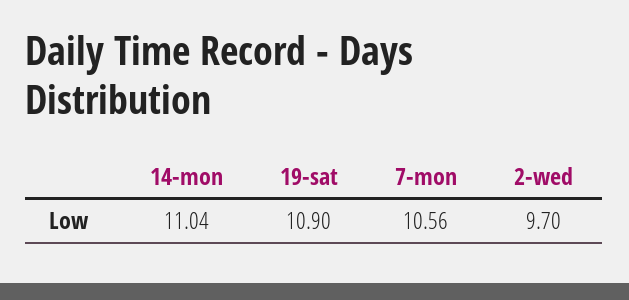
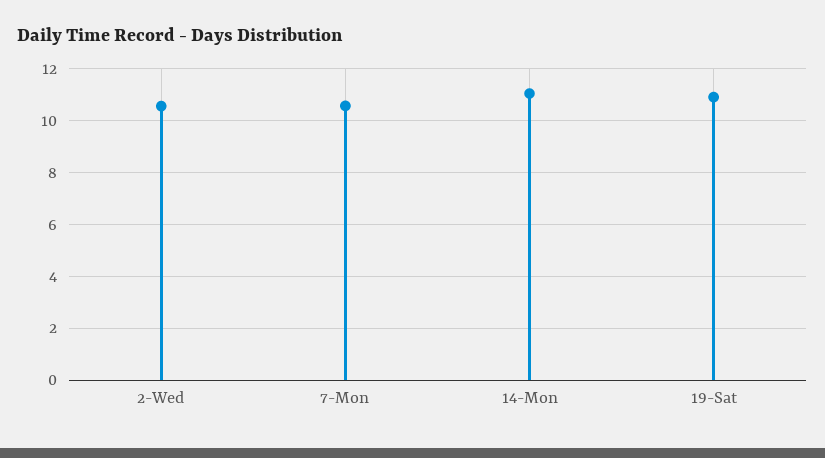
2-wed: 9.7 -> 10.5

